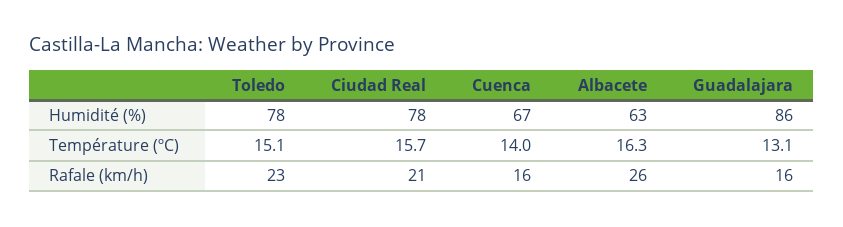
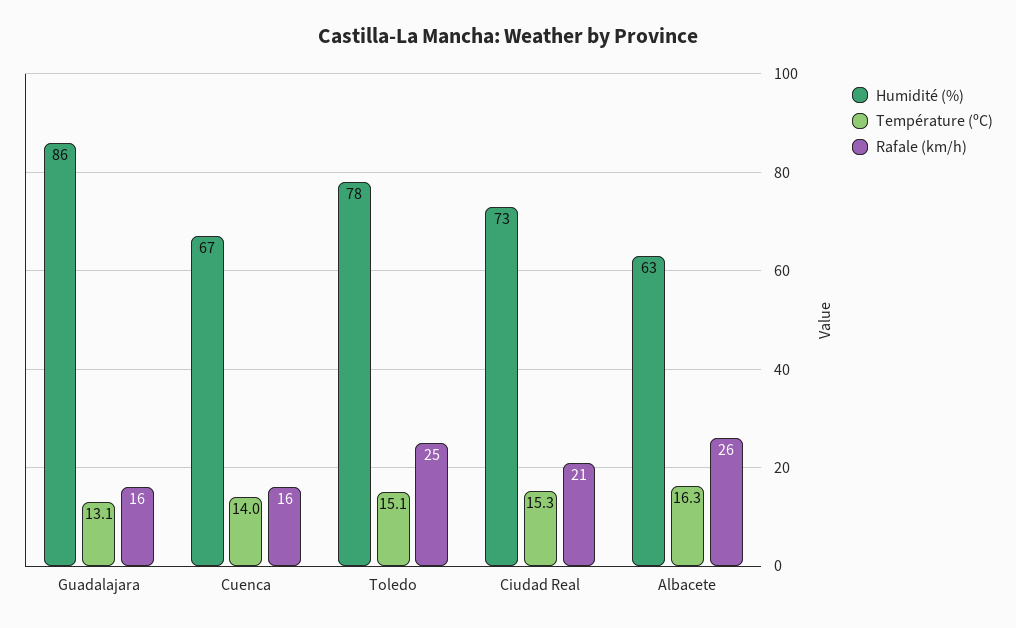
Humidité (%), Ciudad Real: 78 -> 73
Température (ºC), Ciudad Real: 15.7 -> 15.3
Rafale (km/h), Toledo: 23 -> 25

